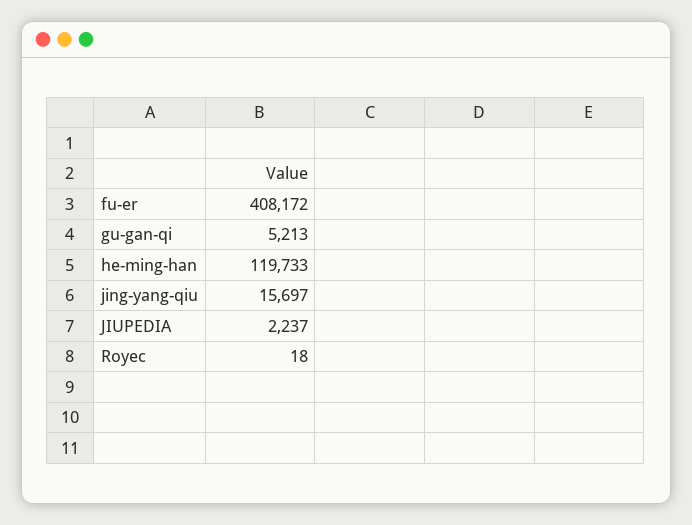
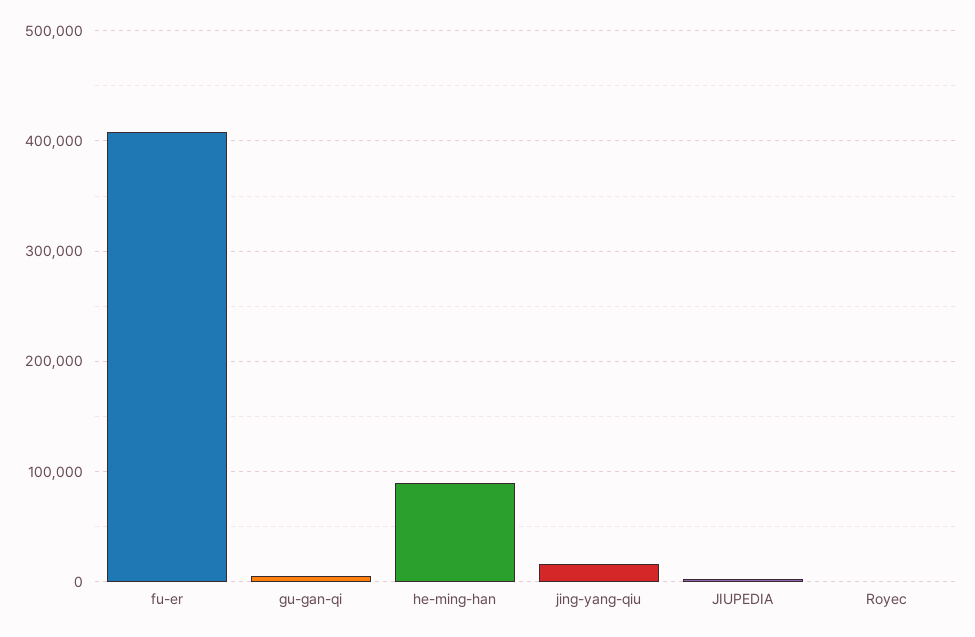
he-ming-han: 119733 -> 90000

